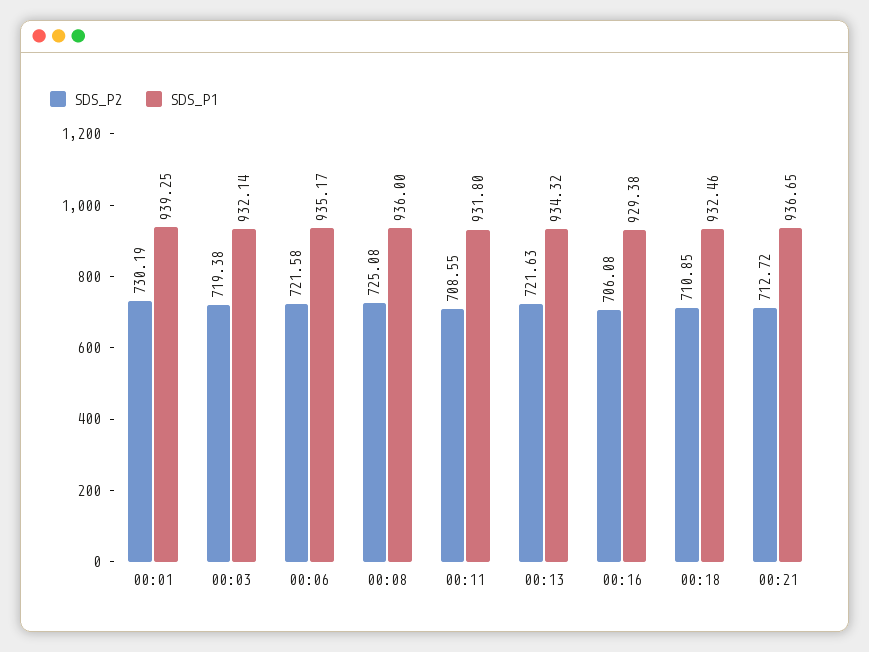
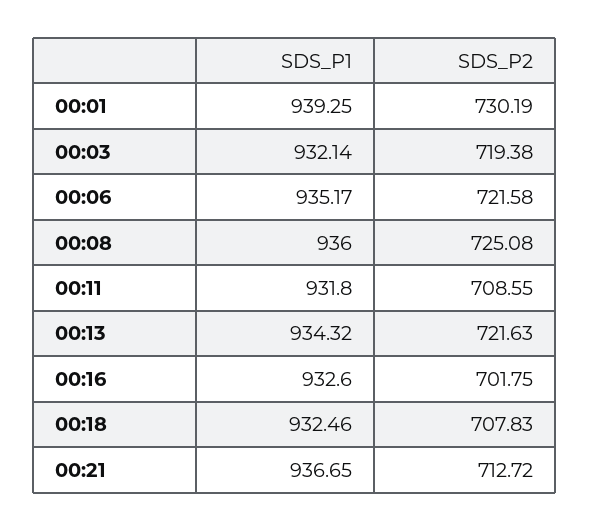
SDS_P2, 00:16: 706.08 -> 701.75
SDS_P1, 00:16: 929.38 -> 932.6
SDS_P2, 00:18: 710.85 -> 707.83

